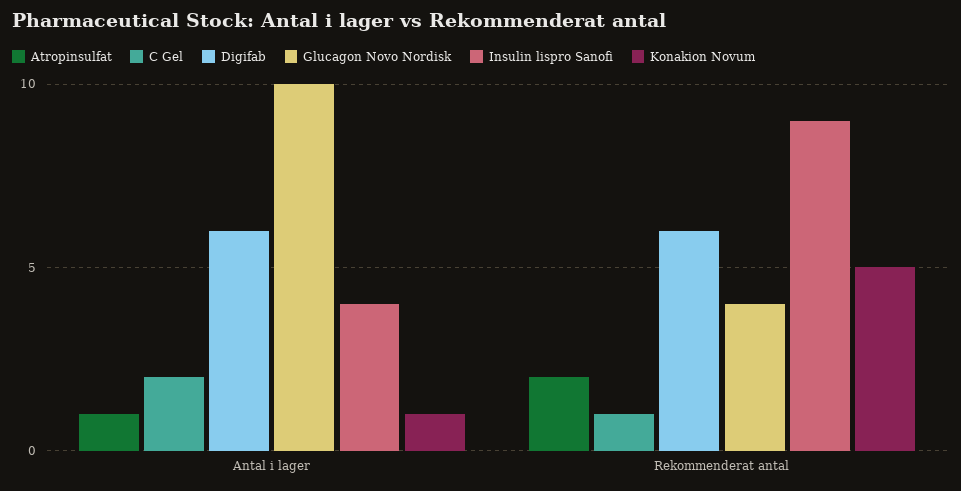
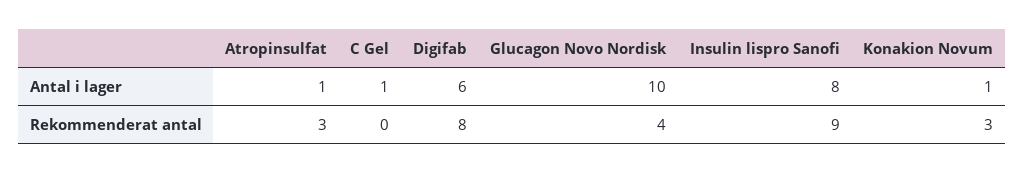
C Gel, Antal i lager: 2 -> 1
Insulin lispro Sanofi, Antal i lager: 4 -> 8
Atropinsulfat, Rekommenderat antal: 2 -> 3
C Gel, Rekommenderat antal: 1 -> 0
Digifab, Rekommenderat antal: 6 -> 8
Konakion Novum, Rekommenderat antal: 5 -> 3

